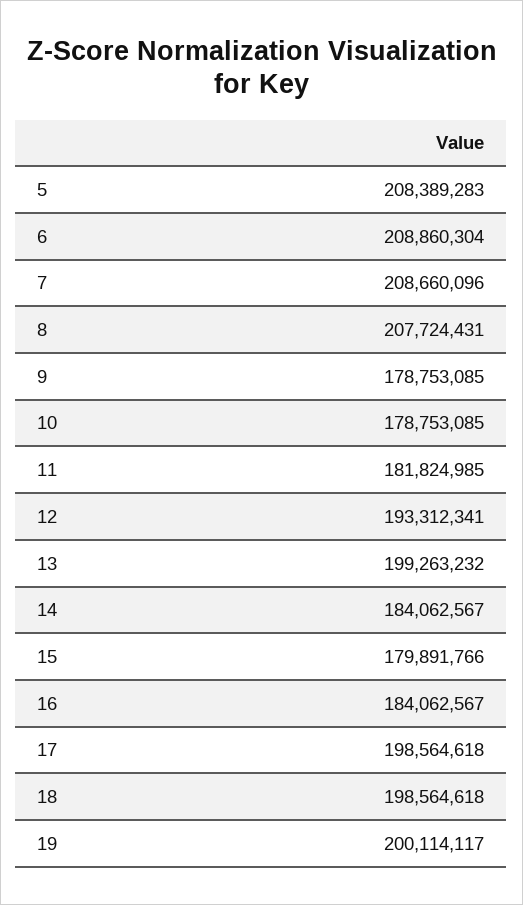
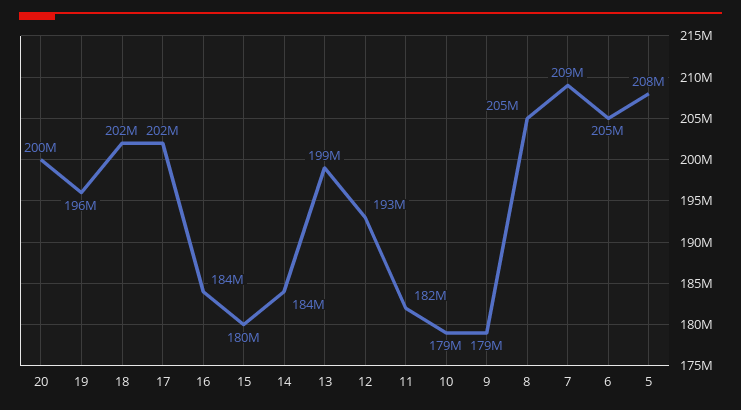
6: 208860304 -> 205000000
8: 207724431 -> 205000000
17: 198564618 -> 202000000
18: 198564618 -> 202000000
19: 200114117 -> 196000000
20: none -> 200000000

